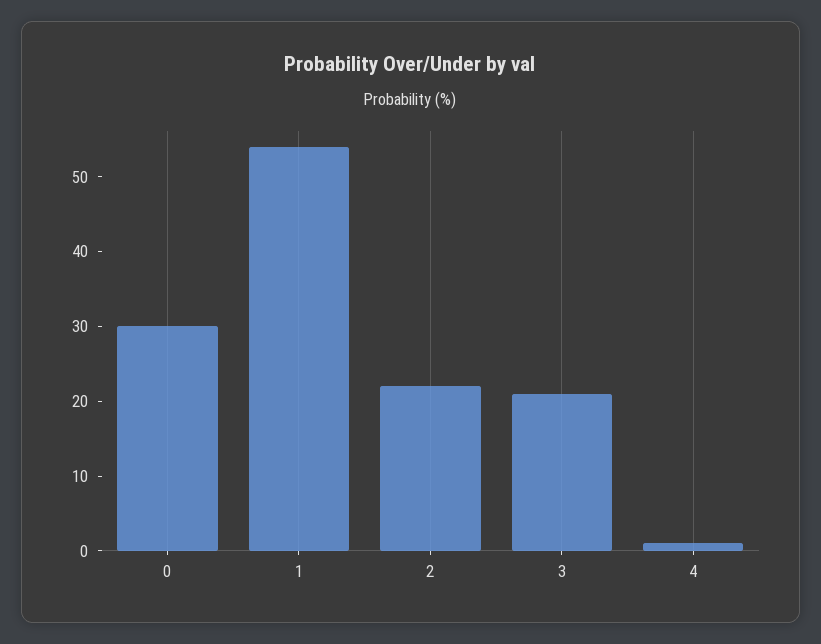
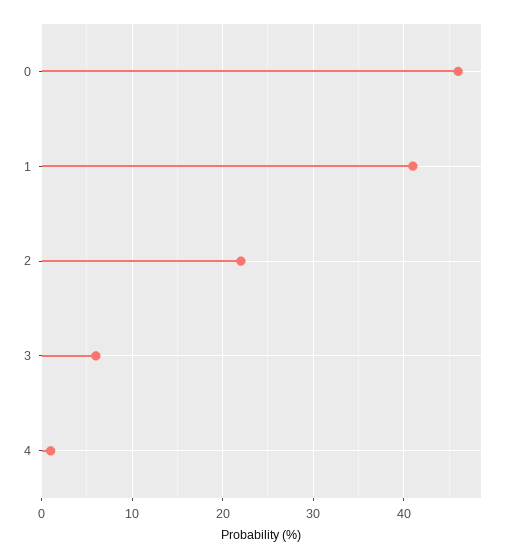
0: 30 -> 46
1: 55 -> 41
3: 20 -> 6

